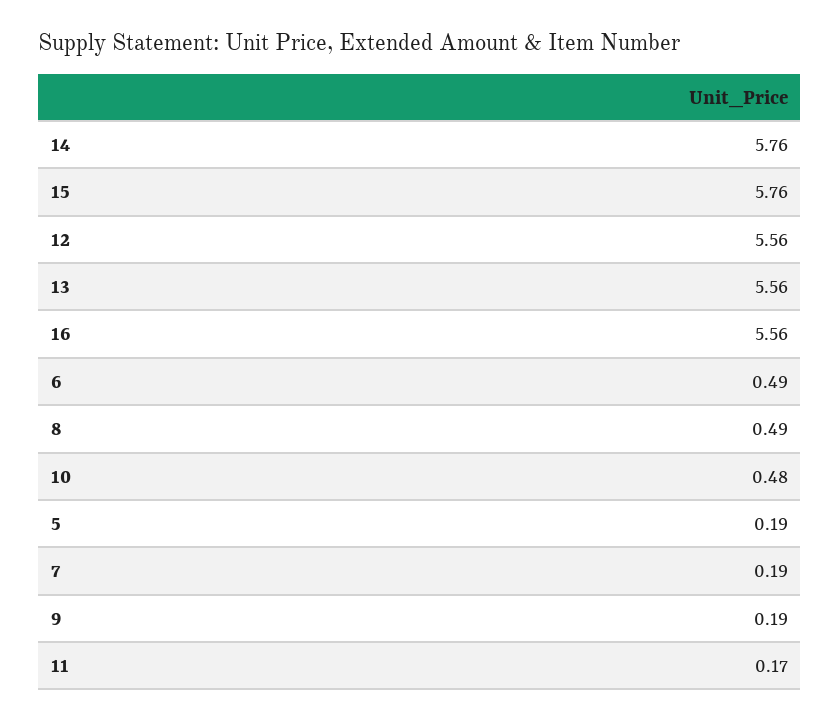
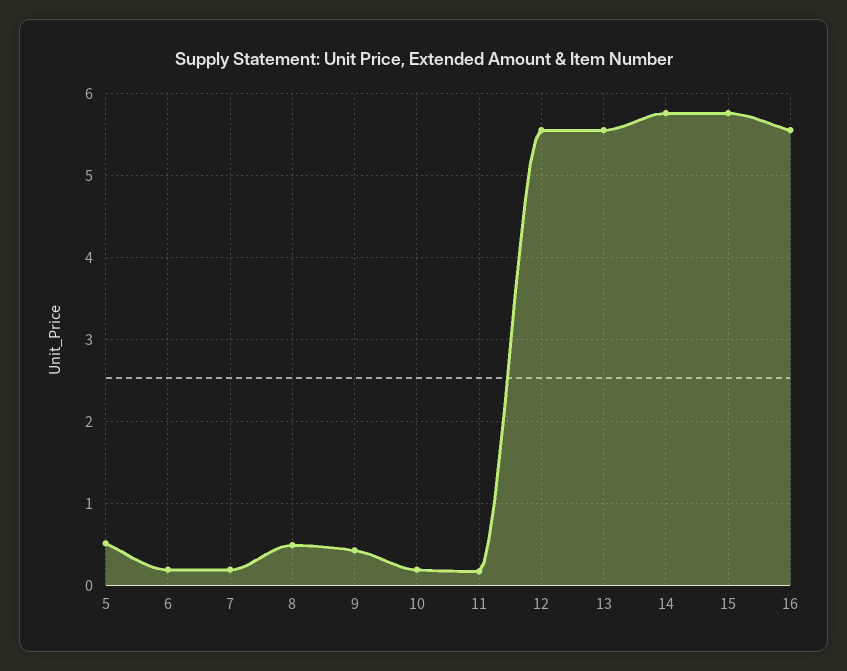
6: 0.49 -> 0.2
10: 0.48 -> 0.2
5: 0.19 -> 0.5
9: 0.19 -> 0.4

